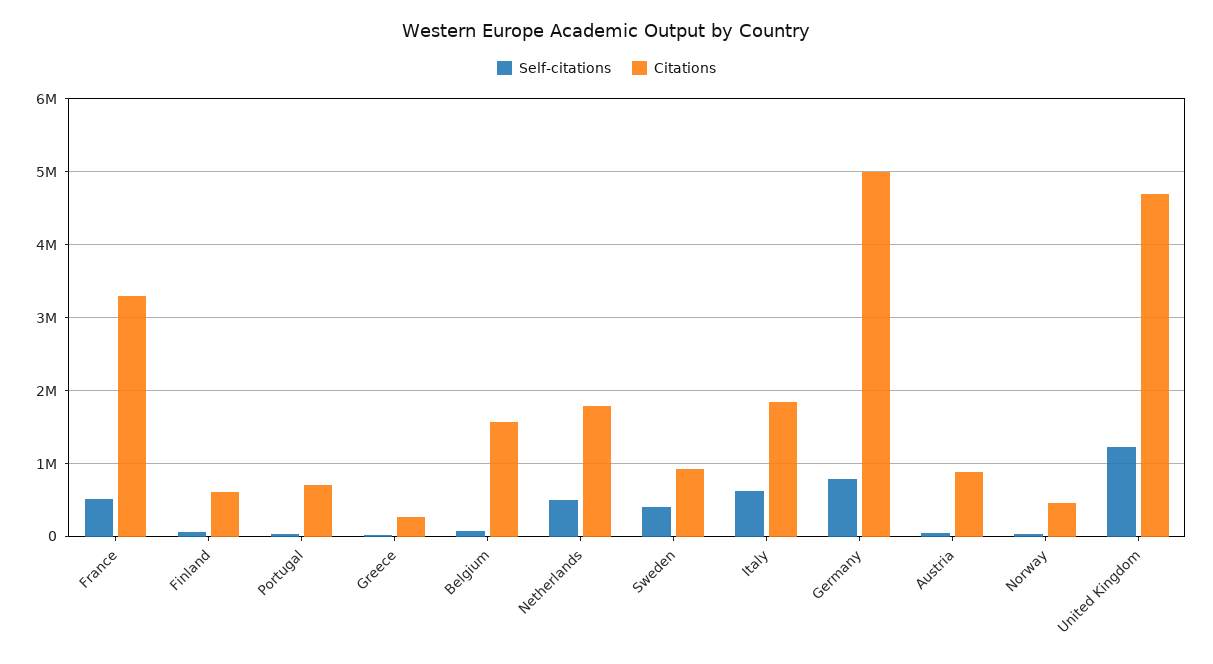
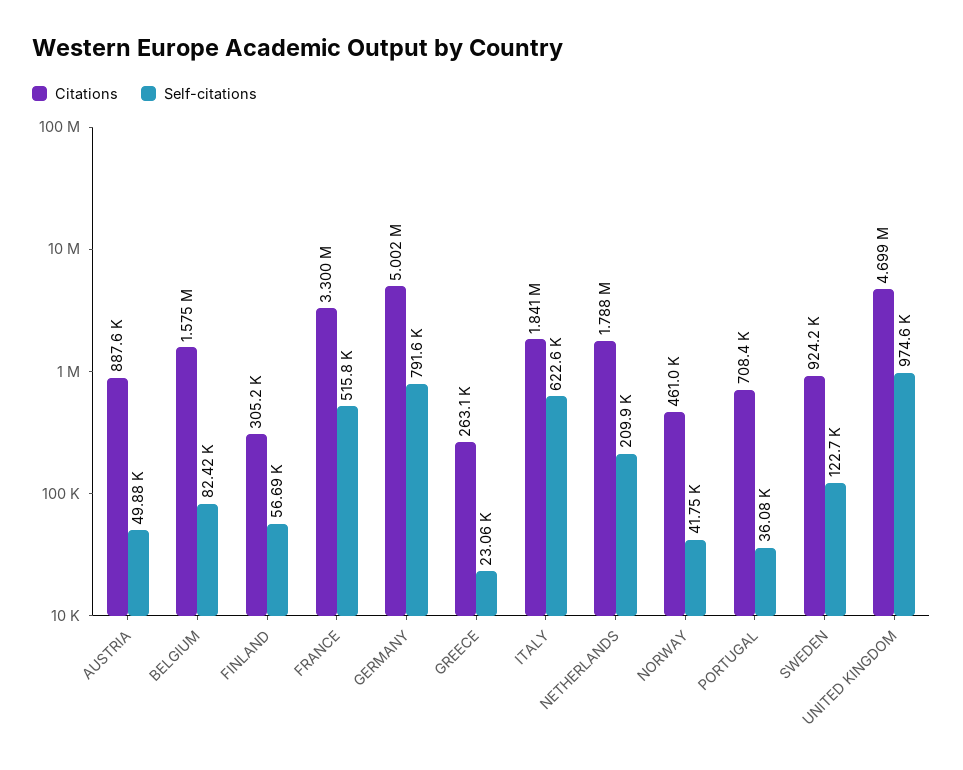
Citations, Finland: 600000 -> 305200
Self-citations, Netherlands: 500000 -> 209900
Self-citations, Sweden: 400000 -> 122700
Self-citations, United Kingdom: 1200000 -> 974600

